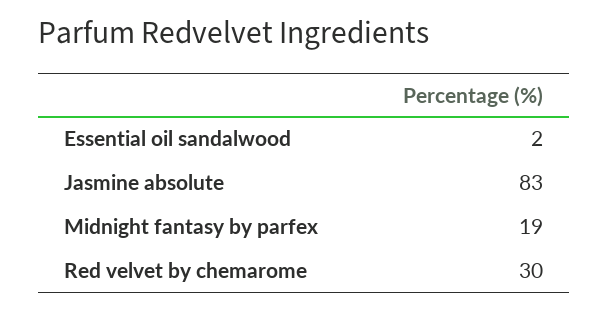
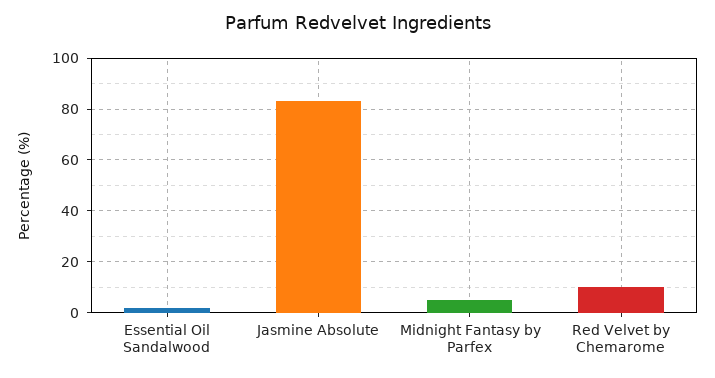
Midnight fantasy by parfex: 19 -> 5
Red velvet by chemarome: 30 -> 10

